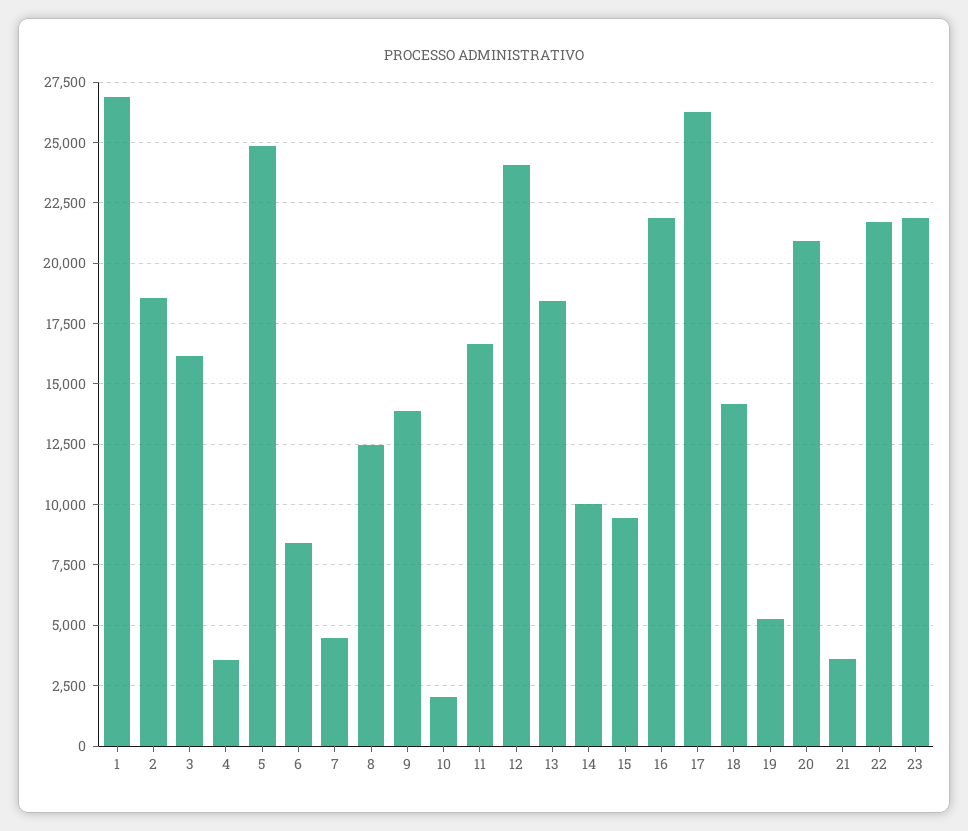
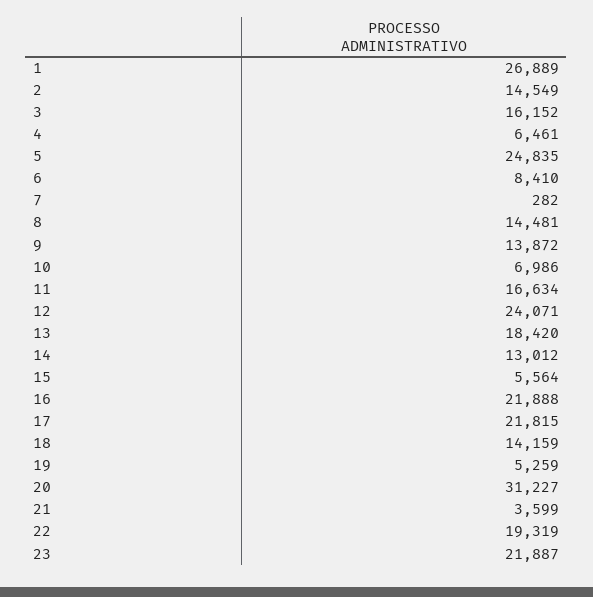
2: 18500 -> 14549
4: 3500 -> 6461
7: 4500 -> 282
8: 12500 -> 14481
10: 2000 -> 6986
14: 10000 -> 13012
15: 9500 -> 5564
17: 26250 -> 21815
20: 21000 -> 31227
22: 21750 -> 19319

